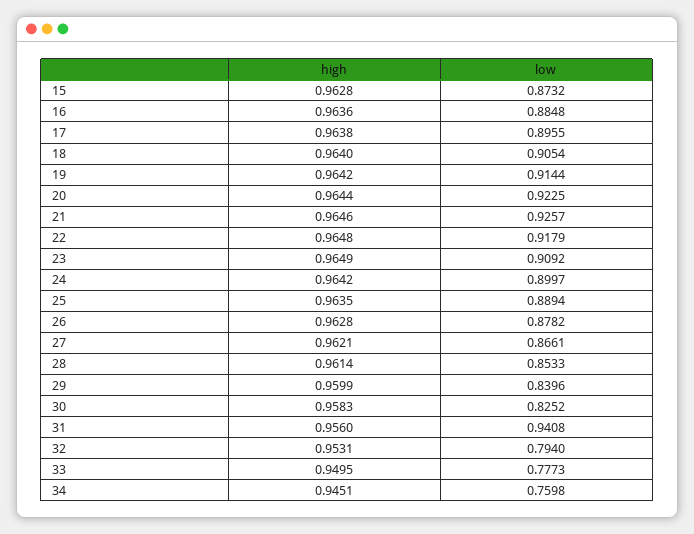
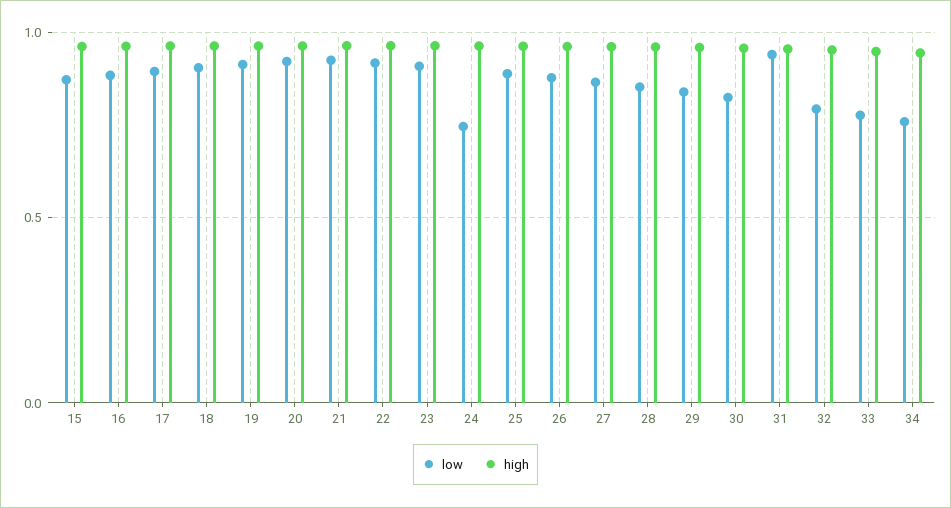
low, 24: 0.8997 -> 0.75

